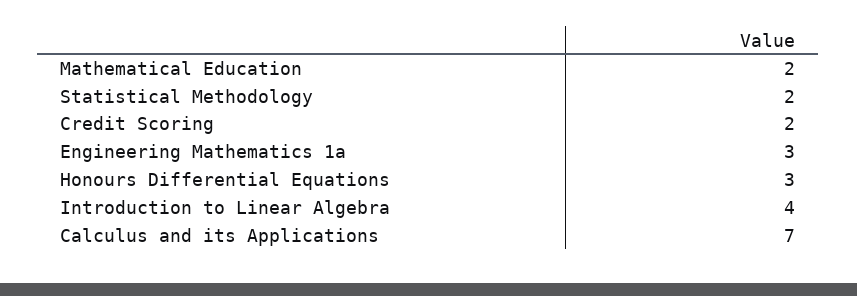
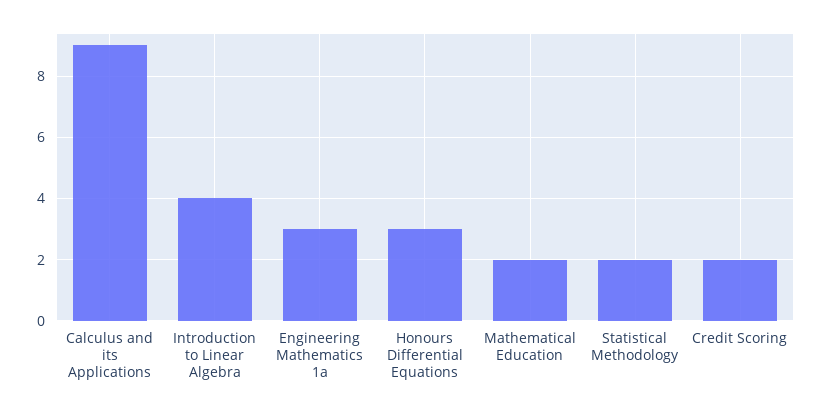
Calculus and its Applications: 7 -> 9

